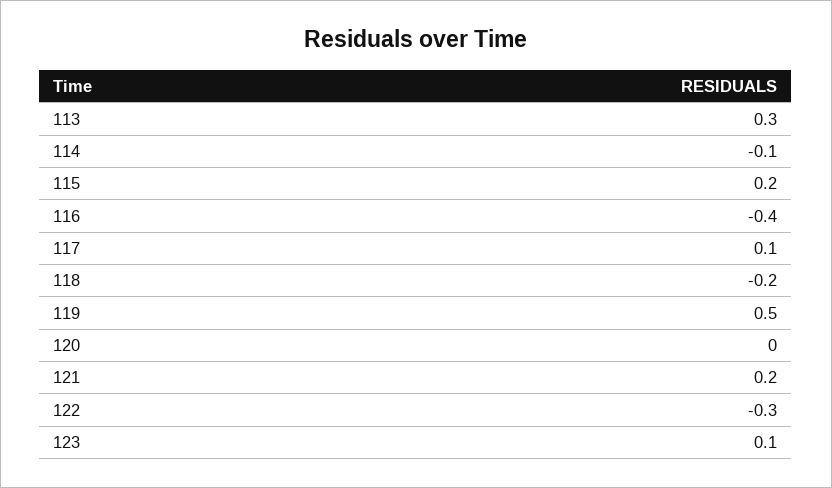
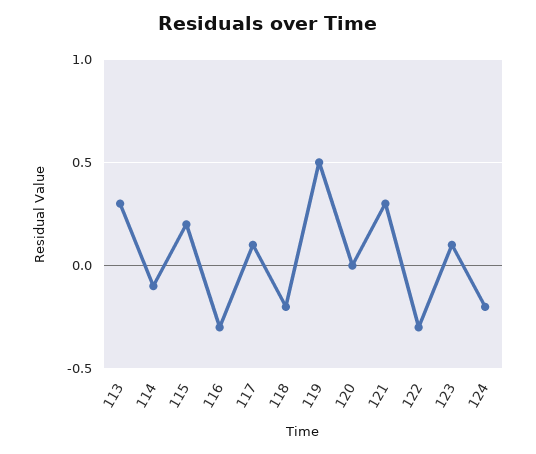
116: -0.4 -> -0.3
121: 0.2 -> 0.3
124: none -> -0.2

